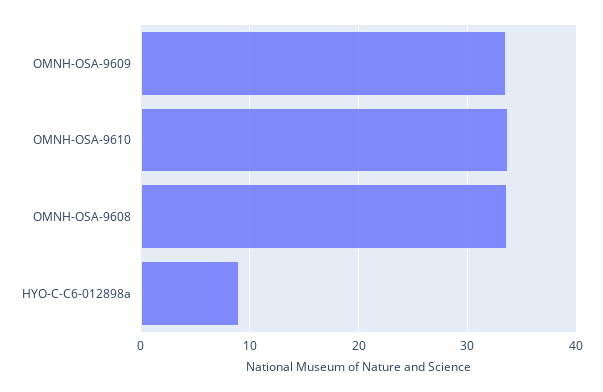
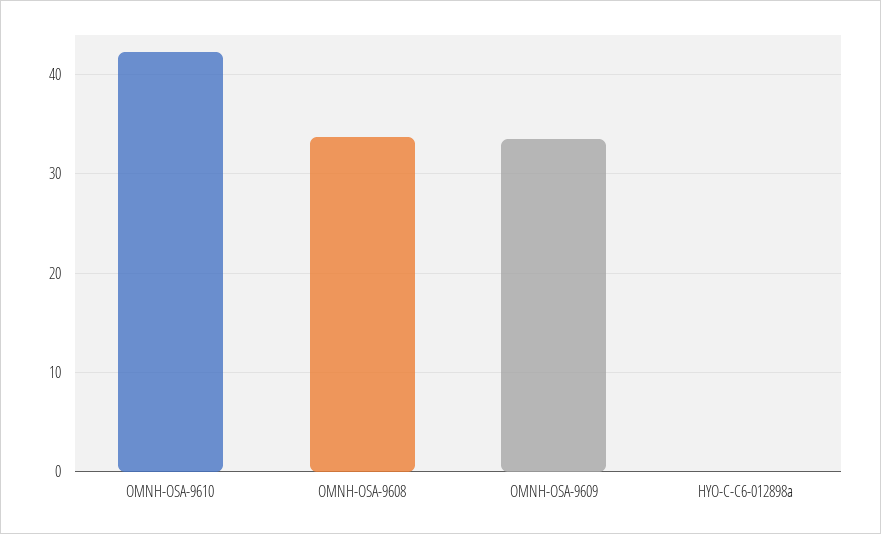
OMNH-OSA-9610: 34 -> 42
HYO-C-C6-012898a: 9 -> 0

